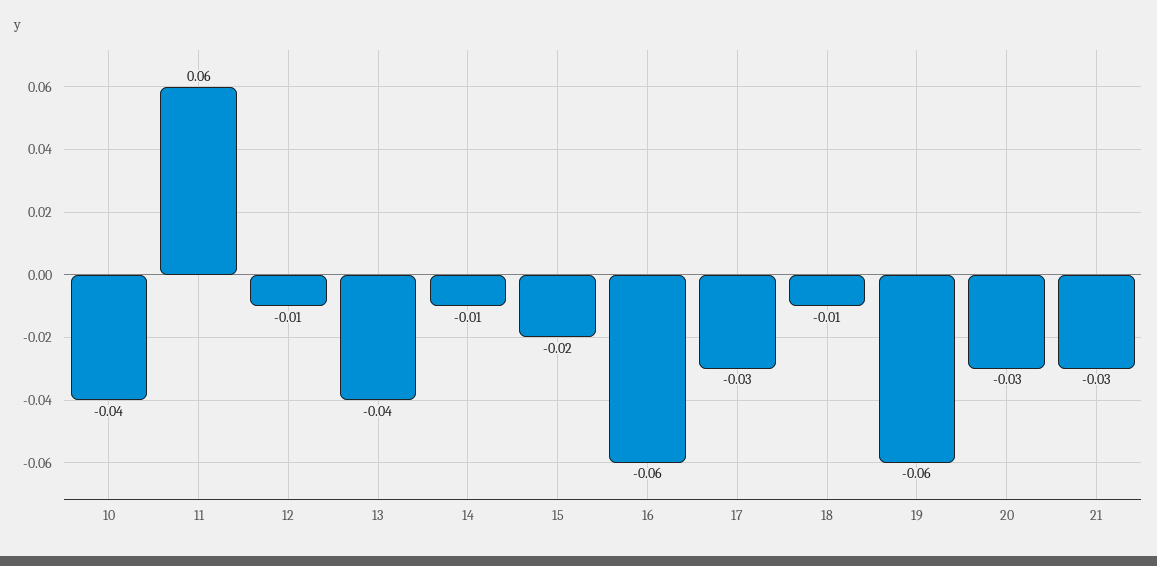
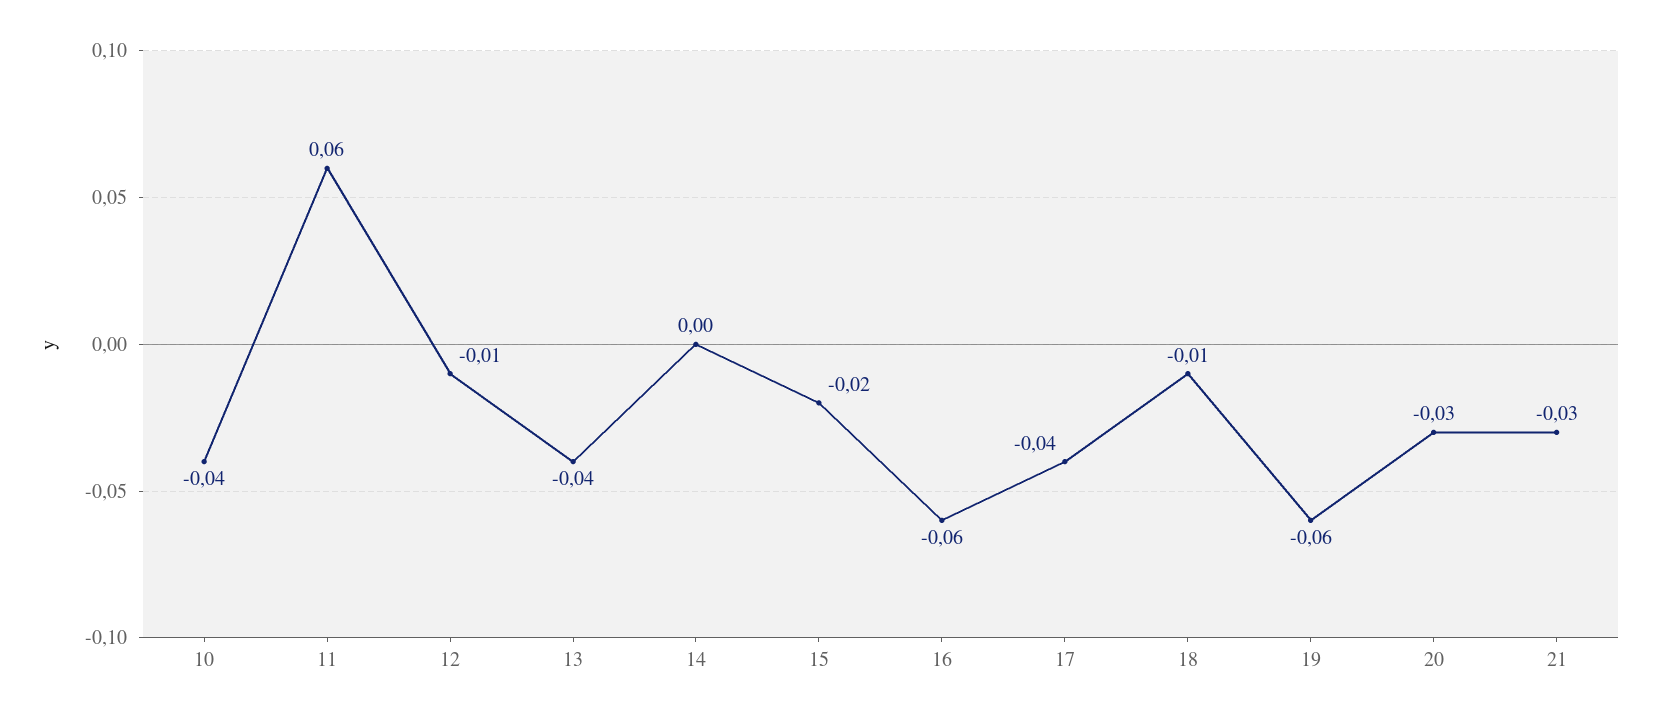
14: -0.01 -> 0
17: -0.03 -> -0.04

